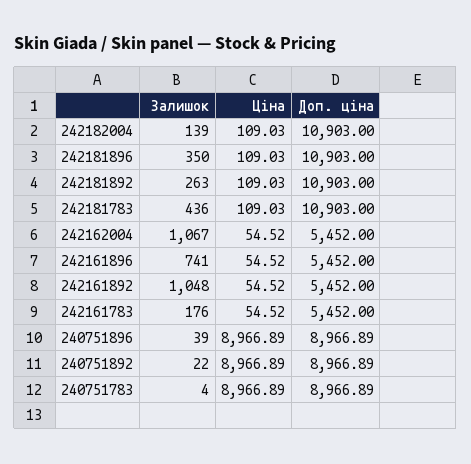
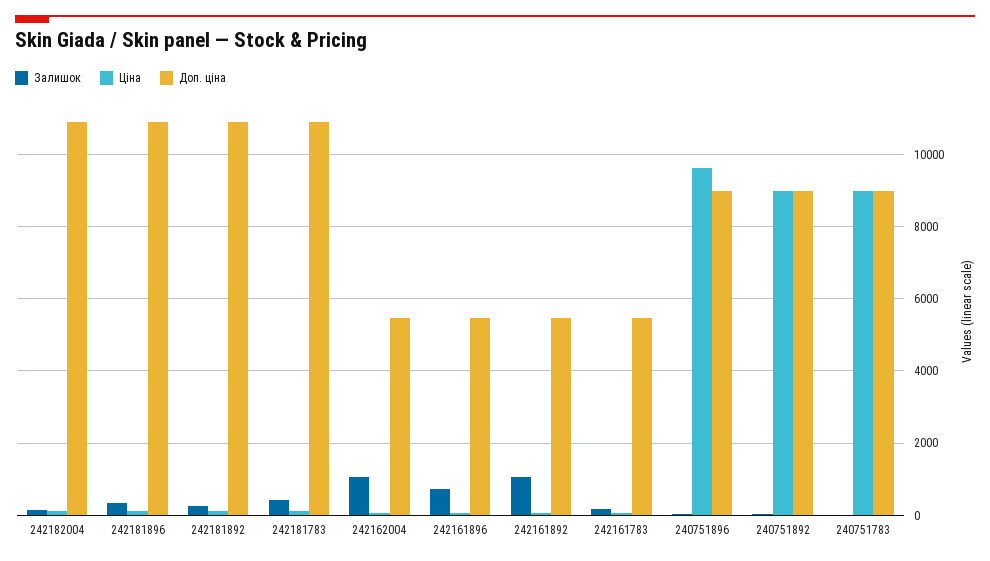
Ціна, 240751896: 8966.89 -> 9600

